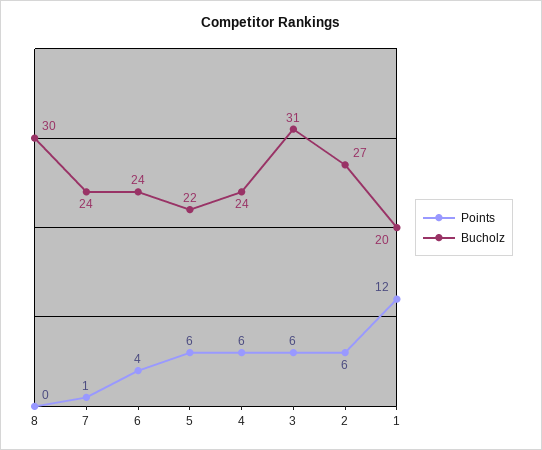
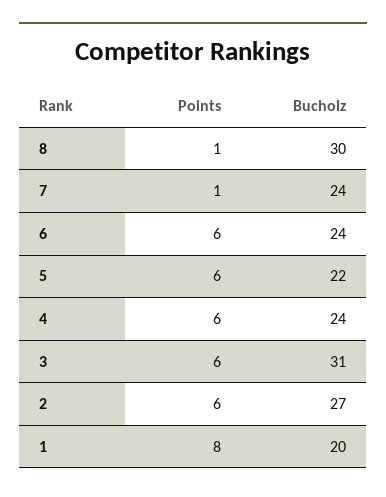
Points, 8: 0 -> 1
Points, 6: 4 -> 6
Points, 1: 12 -> 8

